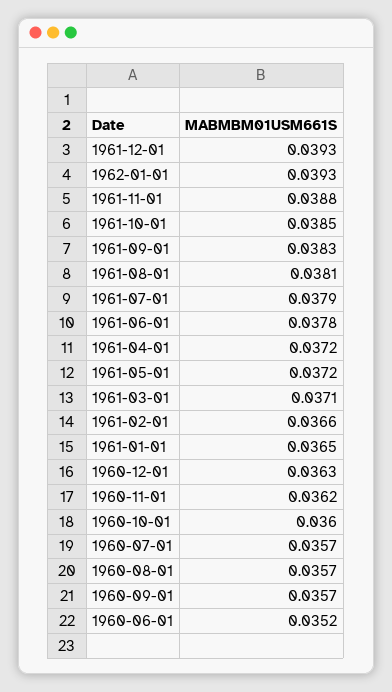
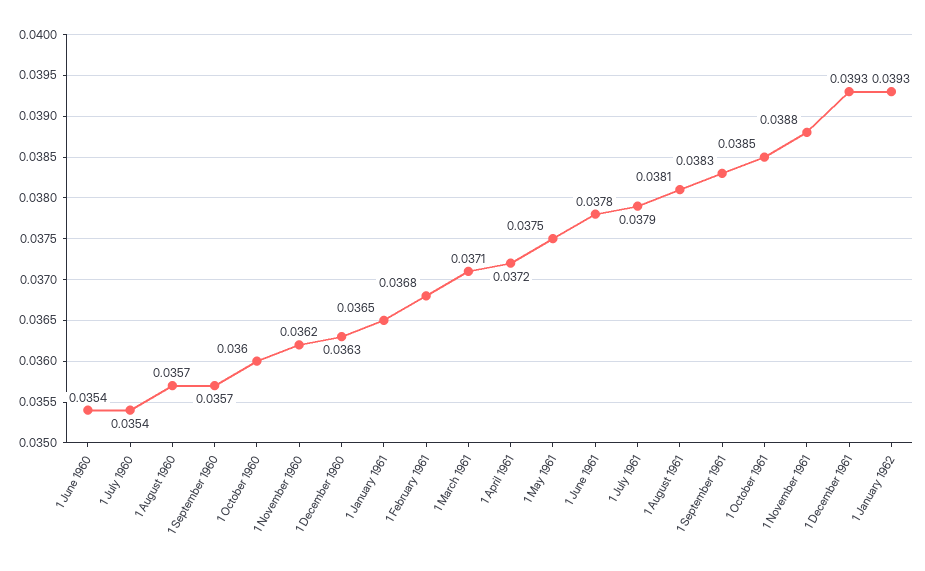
1961-05-01: 0.0372 -> 0.0375
1961-02-01: 0.0366 -> 0.0368
1960-07-01: 0.0357 -> 0.0354
1960-06-01: 0.0352 -> 0.0354

